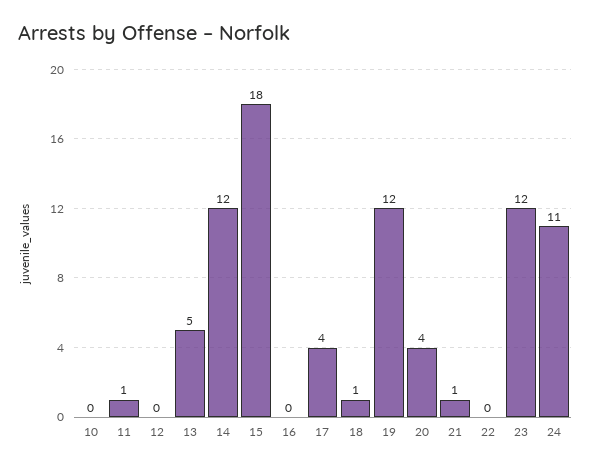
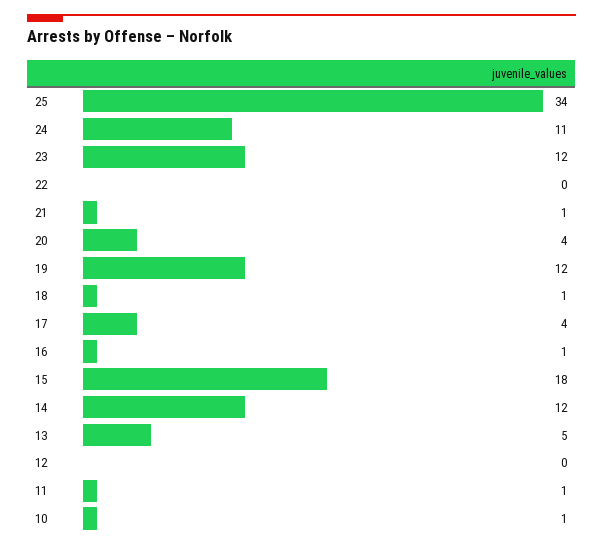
10: 0 -> 1
16: 0 -> 1
25: none -> 34

